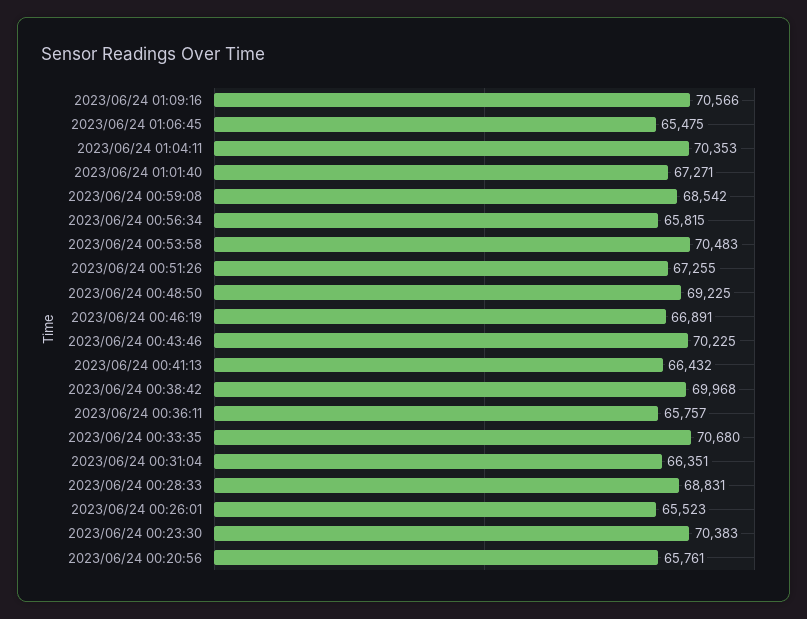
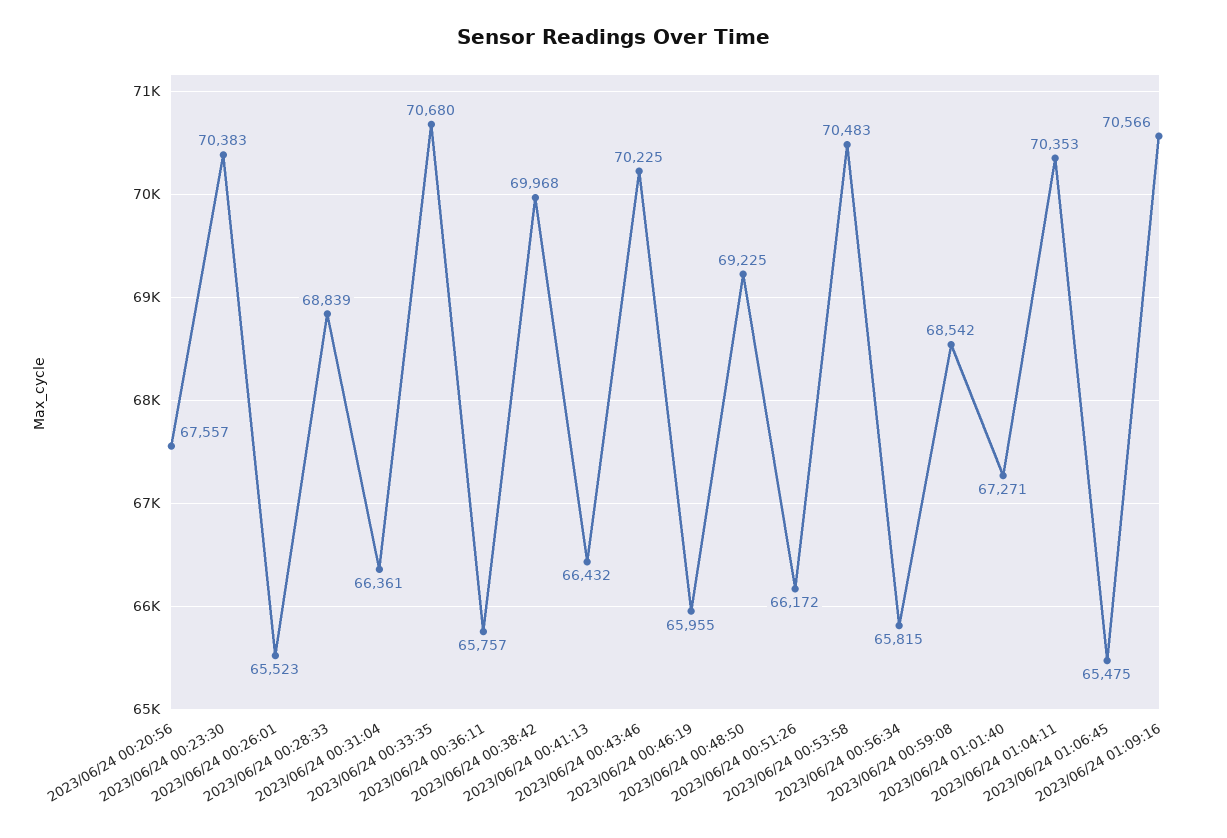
2023/06/24 00:51:26: 67255 -> 66172
2023/06/24 00:46:19: 66891 -> 65955
2023/06/24 00:31:04: 66351 -> 66361
2023/06/24 00:28:33: 68831 -> 68839
2023/06/24 00:20:56: 65761 -> 67557

